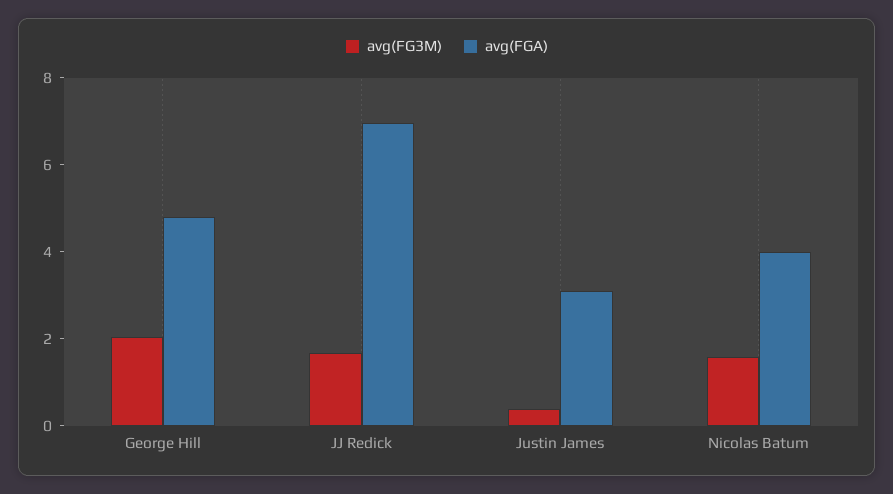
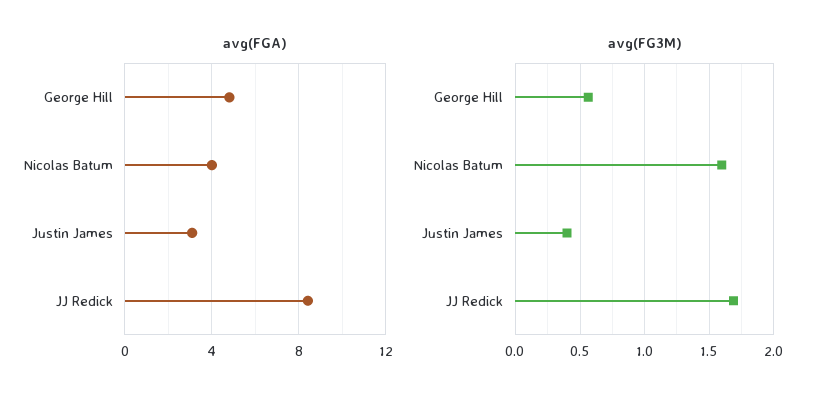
avg(FG3M), George Hill: 2 -> 0.55
avg(FGA), JJ Redick: 7 -> 8.5

